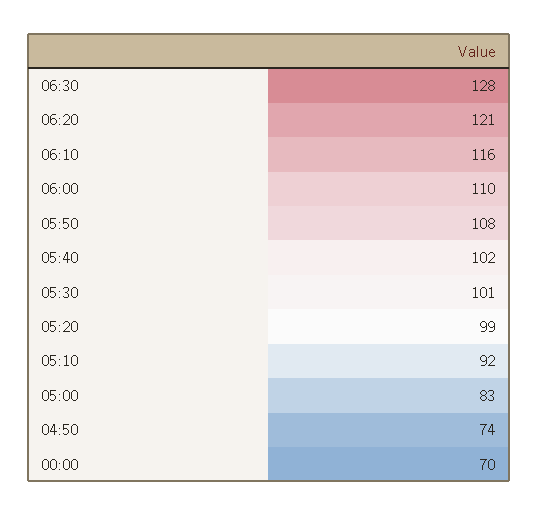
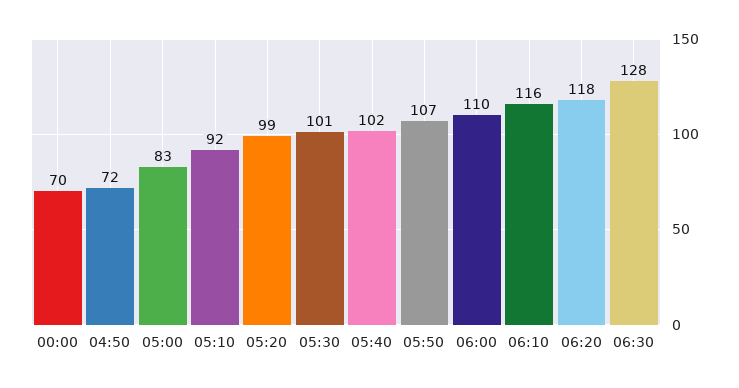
06:20: 121 -> 118
05:50: 108 -> 107
04:50: 74 -> 72

